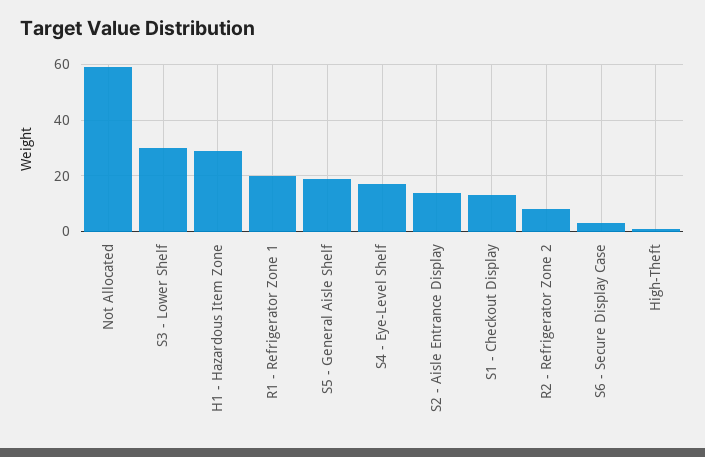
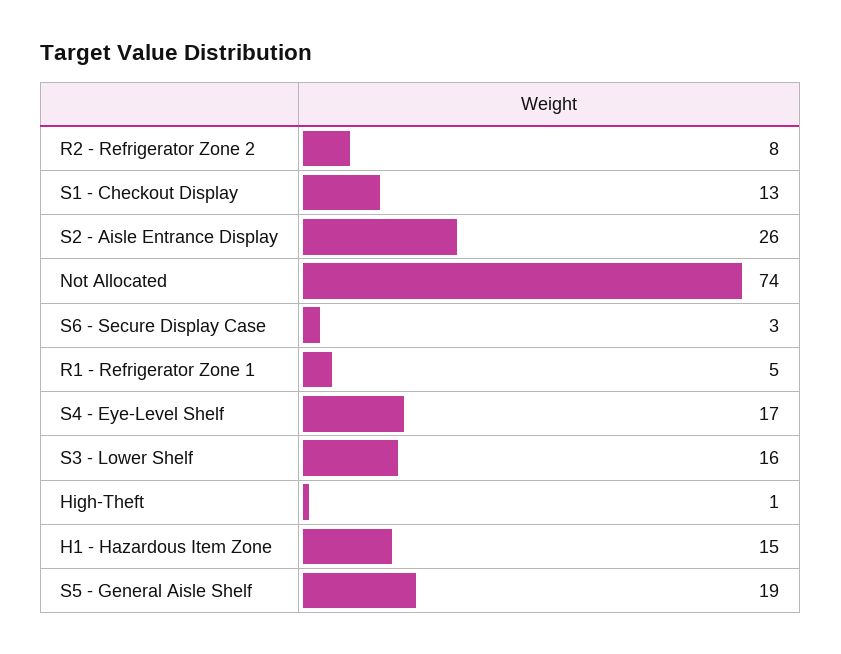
Not Allocated: 60 -> 74
S3 - Lower Shelf: 30 -> 16
H1 - Hazardous Item Zone: 30 -> 15
R1 - Refrigerator Zone 1: 20 -> 5
S2 - Aisle Entrance Display: 15 -> 26

